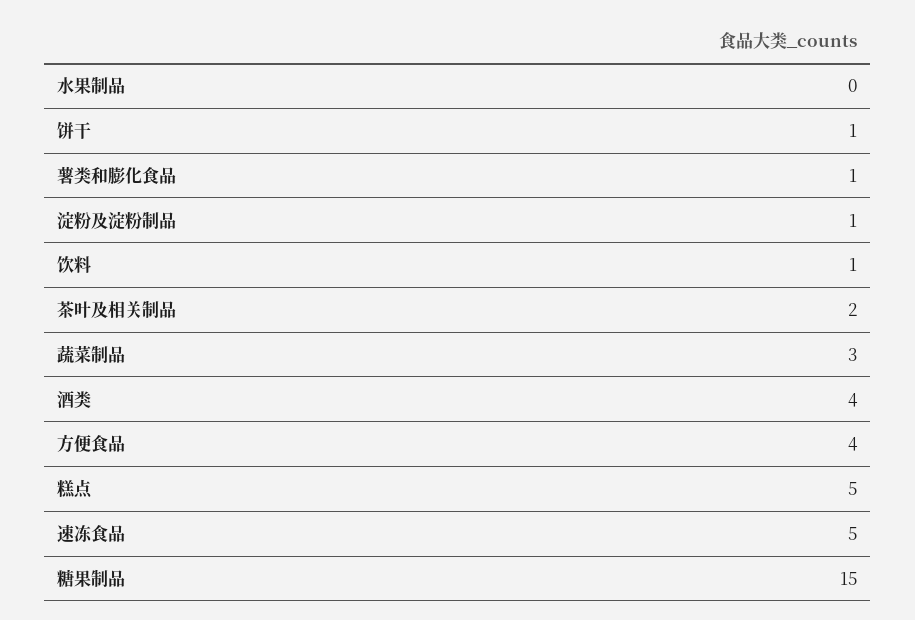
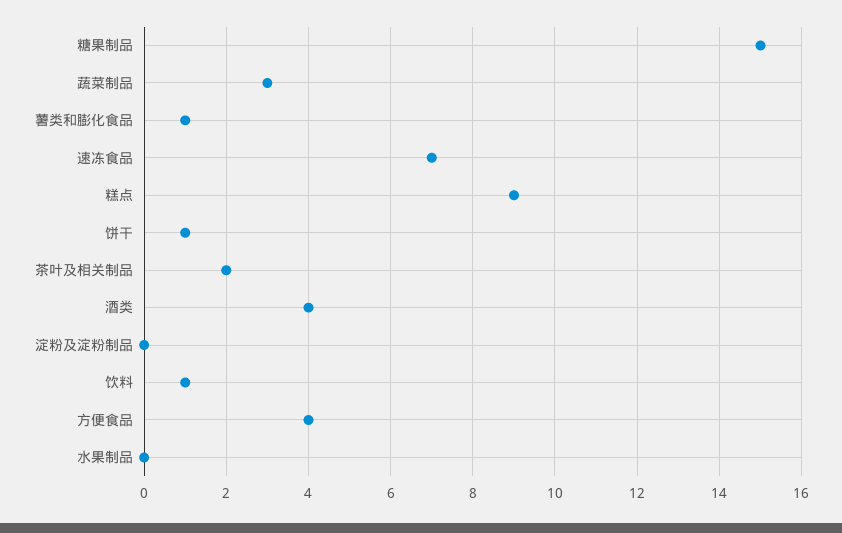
淀粉及淀粉制品: 1 -> 0
糕点: 5 -> 9
速冻食品: 5 -> 7

